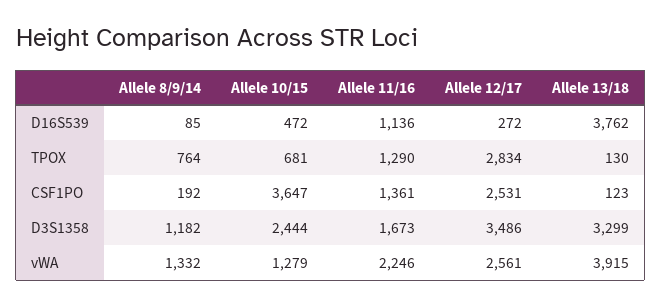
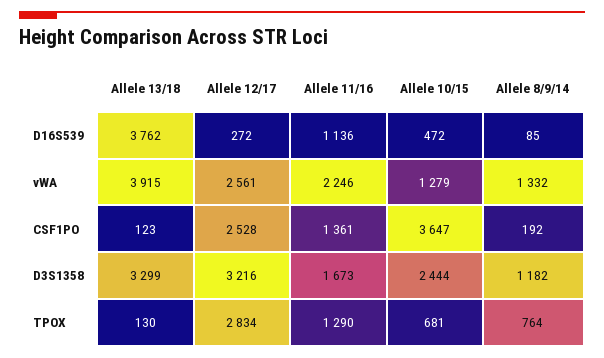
Allele 12/17, CSF1PO: 2531 -> 2528
Allele 12/17, D3S1358: 3486 -> 3216

